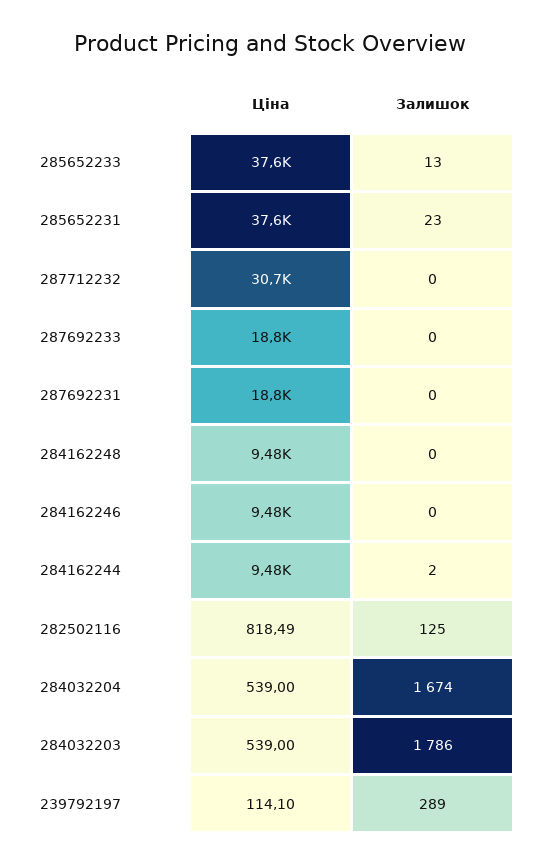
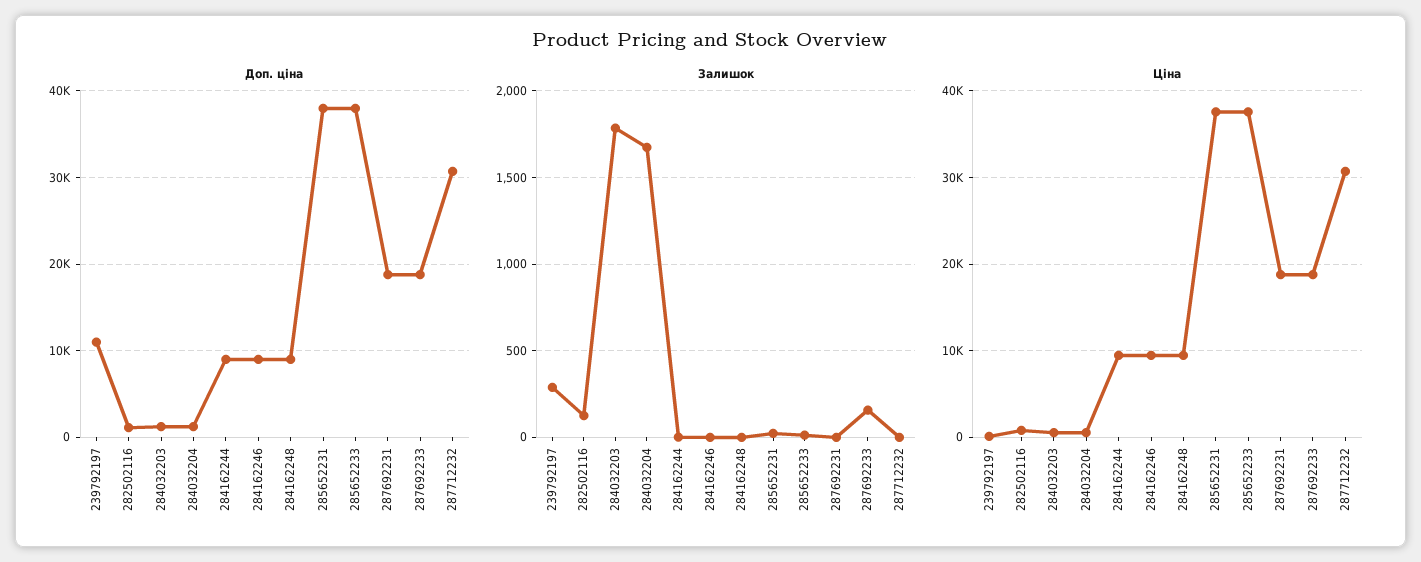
Залишок, 287692233: 0 -> 150
Доп. ціна, 239792197: none -> 11000
Доп. ціна, 282502116: none -> 1000
Доп. ціна, 284032203: none -> 1000
Доп. ціна, 284032204: none -> 1000
Доп. ціна, 284162244: none -> 9000
Доп. ціна, 284162246: none -> 9000
Доп. ціна, 284162248: none -> 9000
Доп. ціна, 285652231: none -> 38000
Доп. ціна, 285652233: none -> 38000
Доп. ціна, 287692231: none -> 19000
Доп. ціна, 287692233: none -> 19000
Доп. ціна, 287712232: none -> 31000

